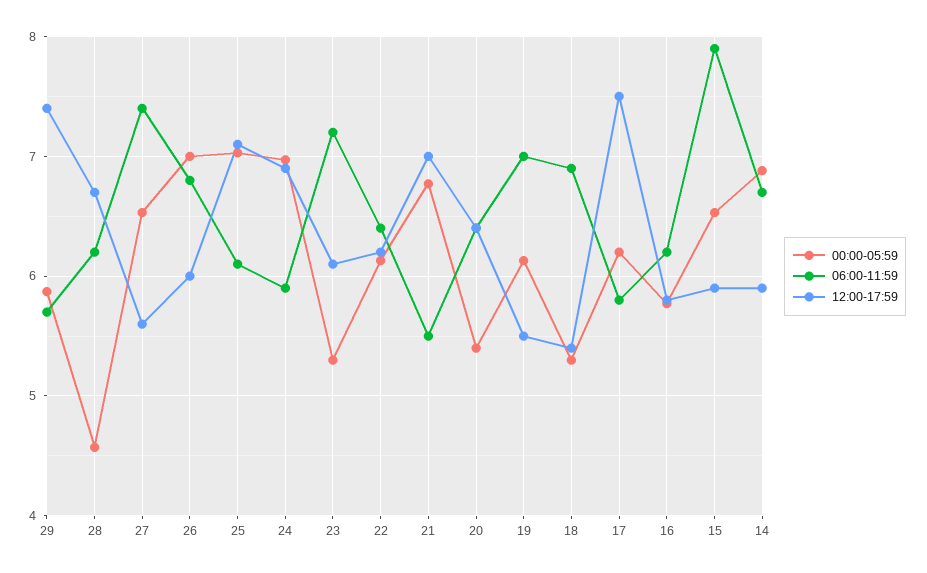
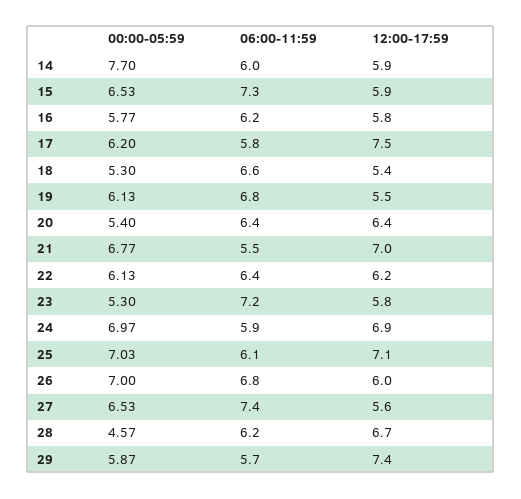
12:00-17:59, 23: 6.1 -> 5.8
06:00-11:59, 19: 7 -> 6.8
06:00-11:59, 18: 6.9 -> 6.6
06:00-11:59, 15: 7.9 -> 7.3
00:00-05:59, 14: 6.9 -> 7.7
06:00-11:59, 14: 6.7 -> 6

